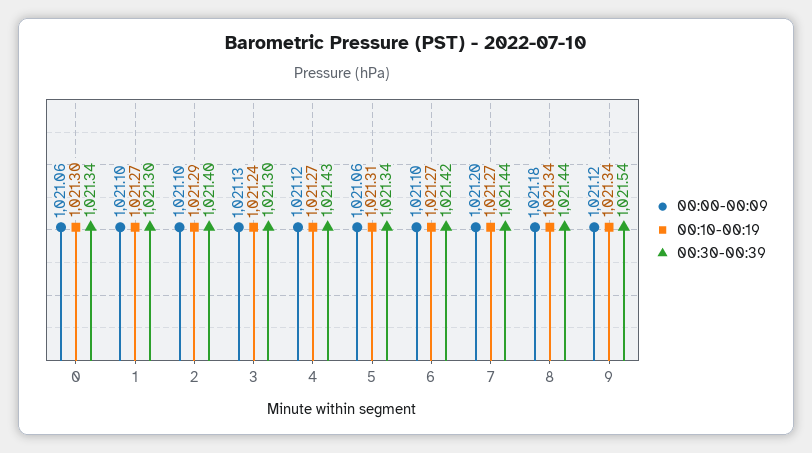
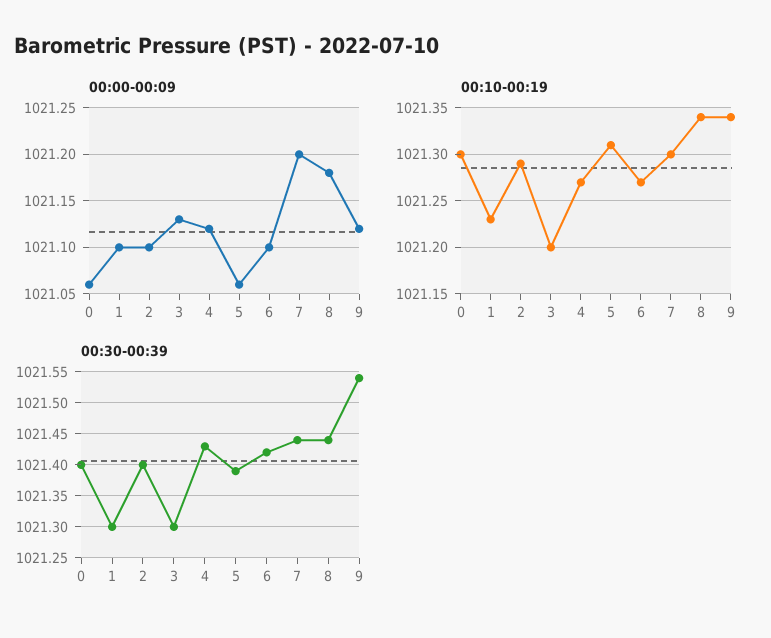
00:30-00:39, 0: 1021.34 -> 1021.4
00:10-00:19, 1: 1021.27 -> 1021.23
00:10-00:19, 3: 1021.24 -> 1021.2
00:30-00:39, 5: 1021.34 -> 1021.39
00:10-00:19, 7: 1021.27 -> 1021.3

